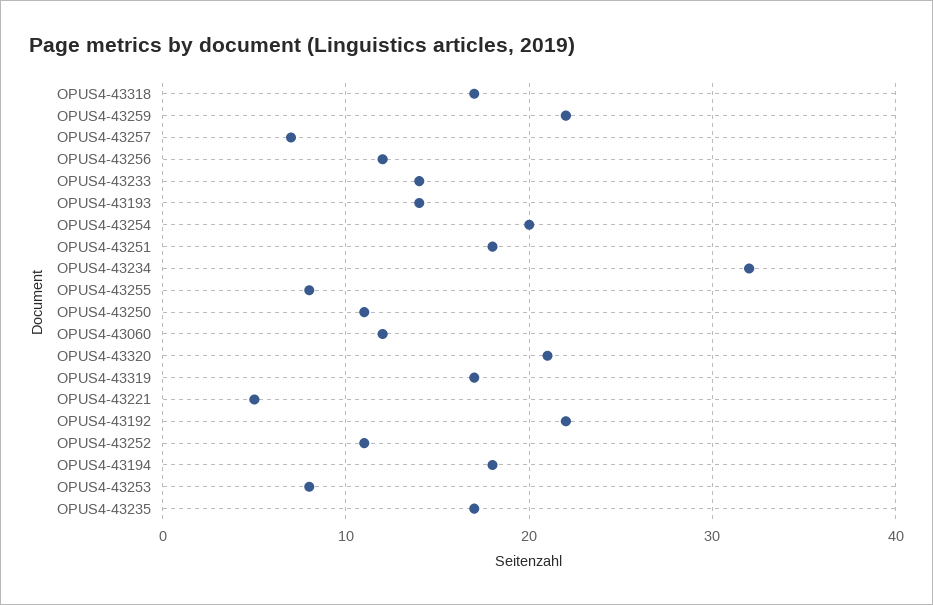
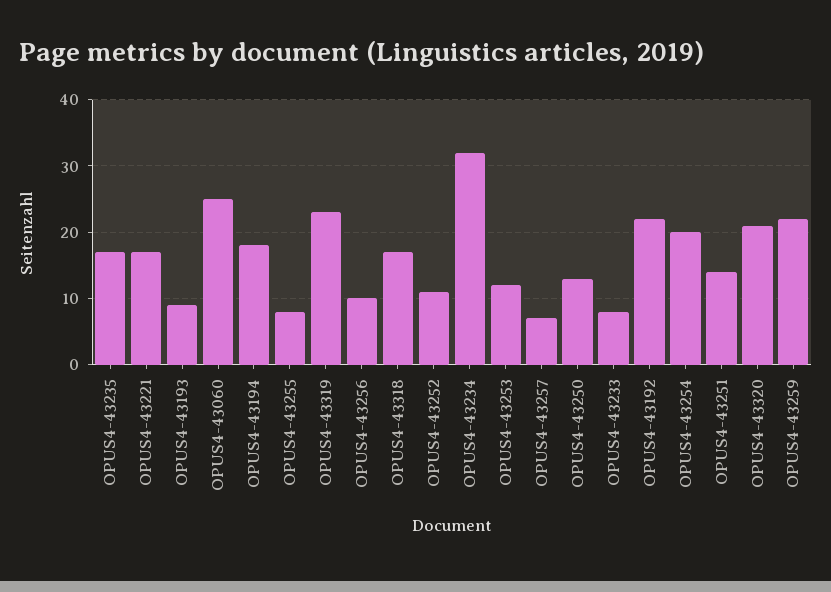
OPUS4-43256: 12 -> 10
OPUS4-43233: 14 -> 8
OPUS4-43193: 14 -> 9
OPUS4-43251: 18 -> 14
OPUS4-43250: 11 -> 13
OPUS4-43060: 12 -> 25
OPUS4-43319: 17 -> 23
OPUS4-43221: 5 -> 17
OPUS4-43253: 8 -> 12

